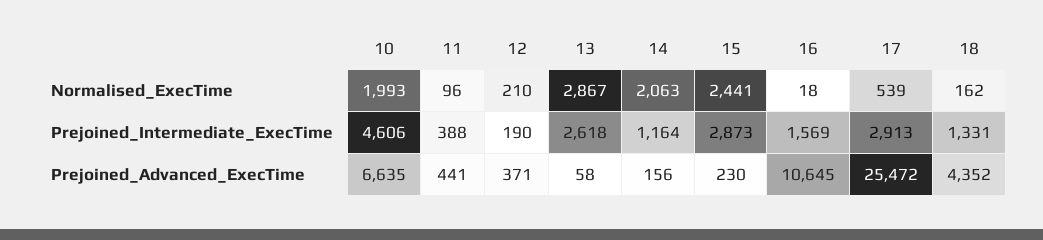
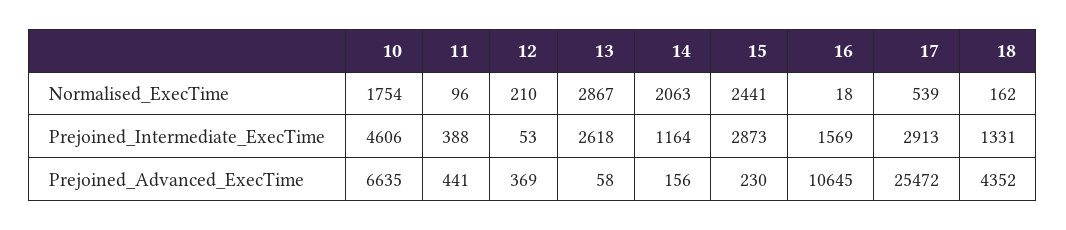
10, Normalised_ExecTime: 1993 -> 1754
12, Prejoined_Intermediate_ExecTime: 190 -> 53
12, Prejoined_Advanced_ExecTime: 371 -> 369

